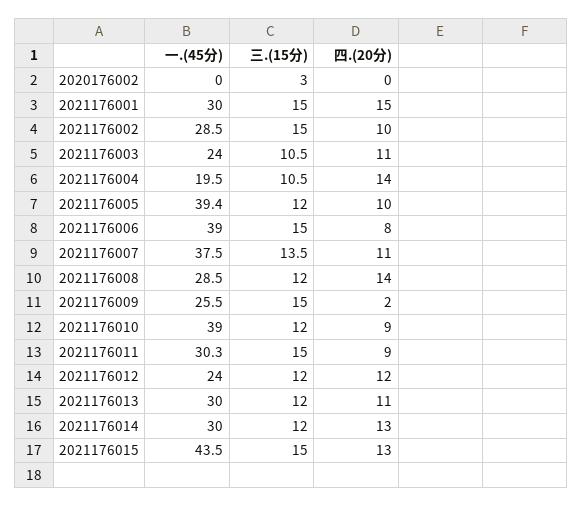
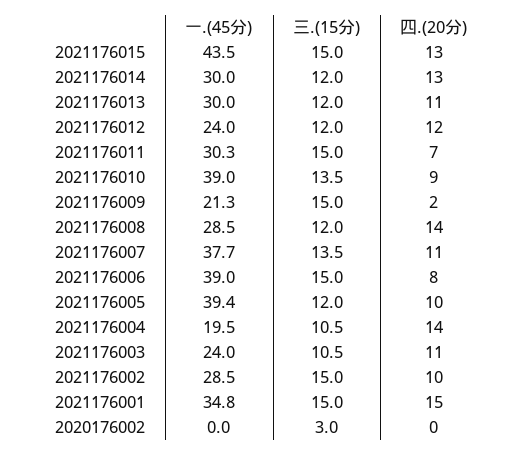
一.(45分), 2021176001: 30 -> 34.8
一.(45分), 2021176007: 37.5 -> 37.7
一.(45分), 2021176009: 25.5 -> 21.3
三.(15分), 2021176010: 12 -> 13.5
四.(20分), 2021176011: 9 -> 7

